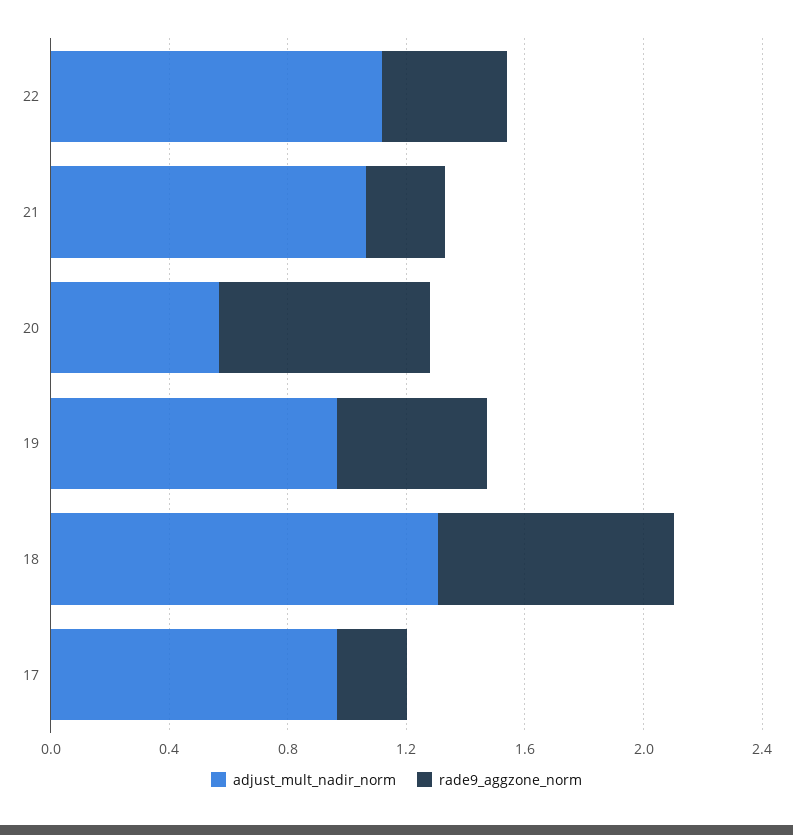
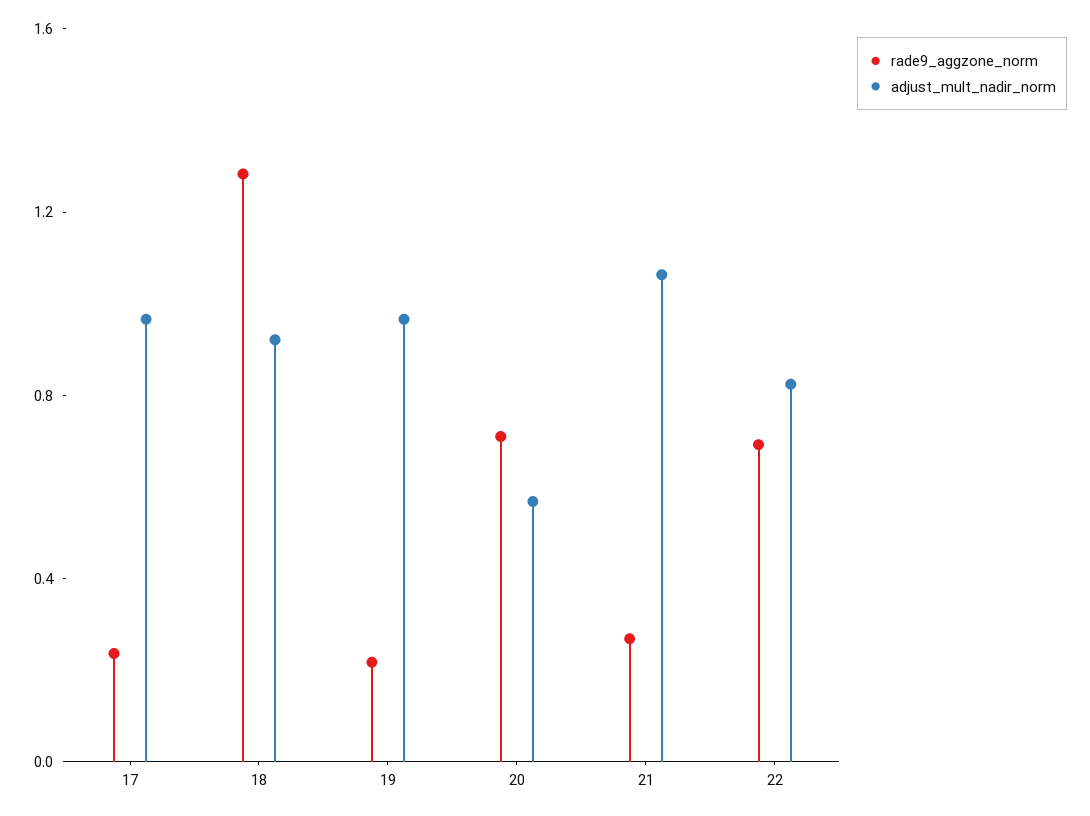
adjust_mult_nadir_norm, 22: 1.1 -> 0.8
rade9_aggzone_norm, 22: 0.4 -> 0.7
rade9_aggzone_norm, 19: 0.5 -> 0.2
adjust_mult_nadir_norm, 18: 1.3 -> 0.9
rade9_aggzone_norm, 18: 0.8 -> 1.3

